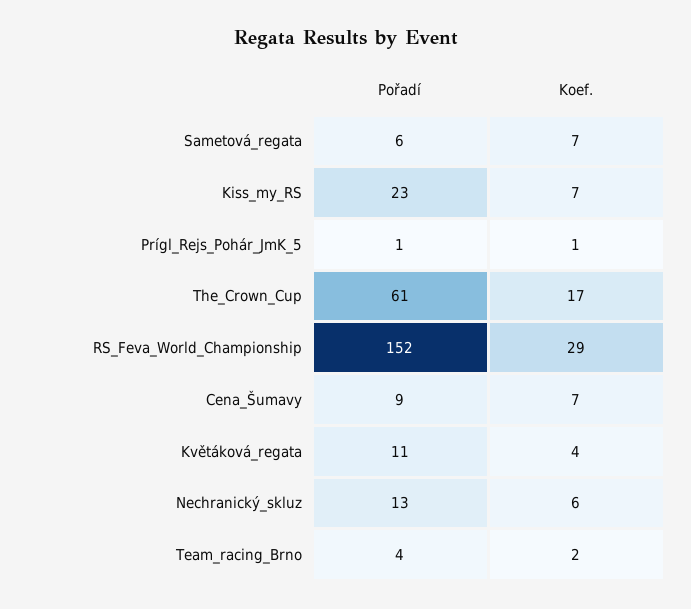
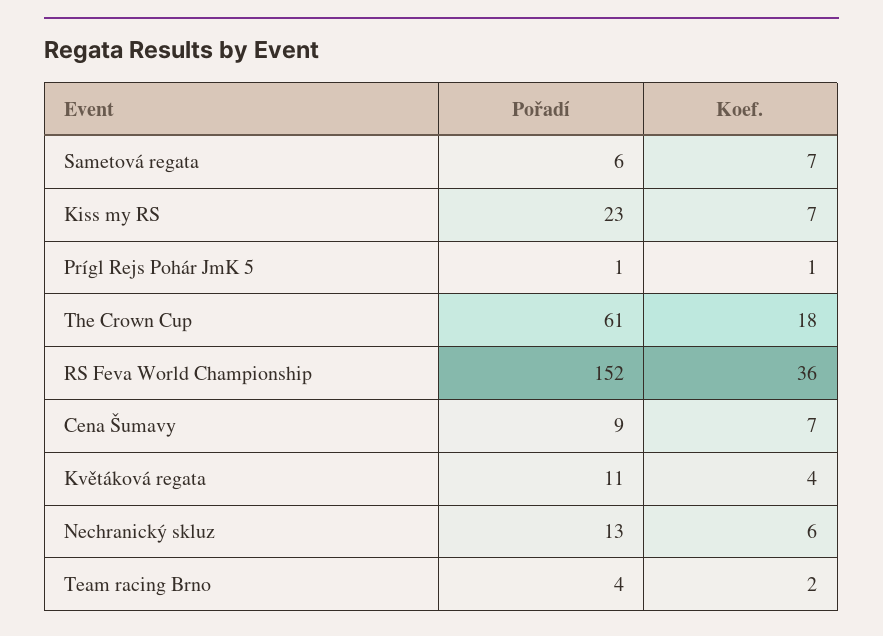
Koef., The_Crown_Cup: 17 -> 18
Koef., RS_Feva_World_Championship: 29 -> 36

